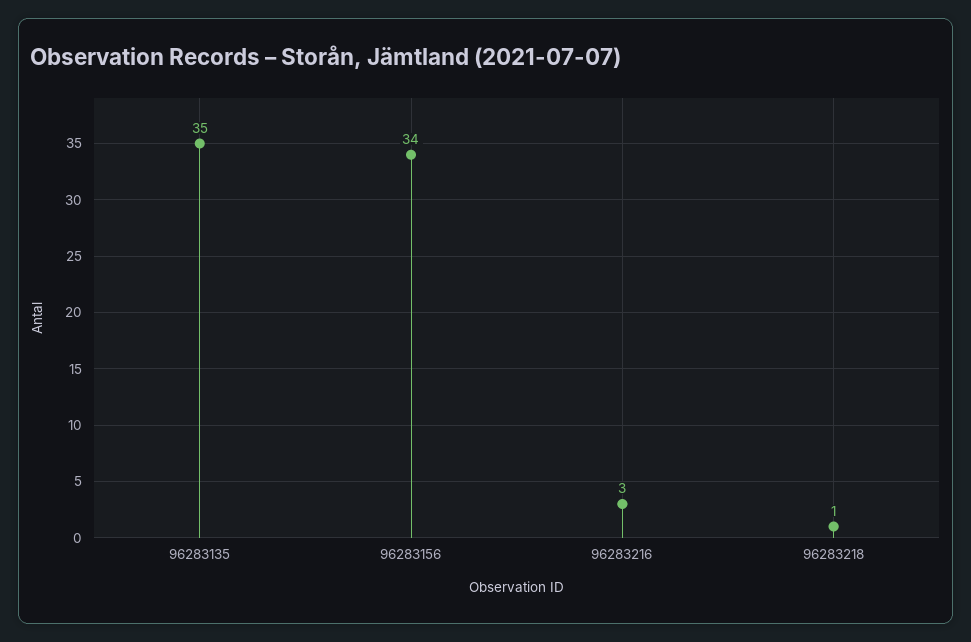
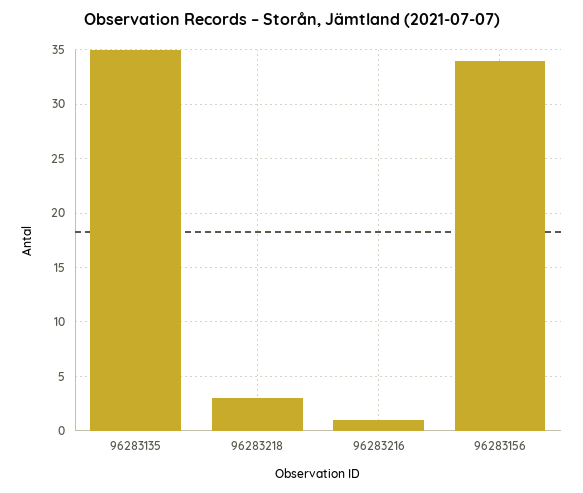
96283216: 3 -> 1
96283218: 1 -> 3

